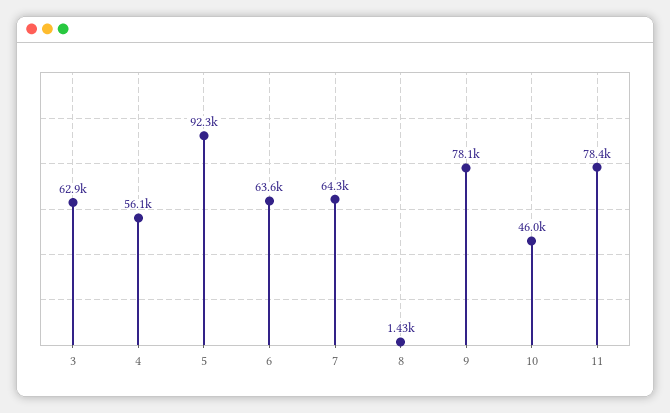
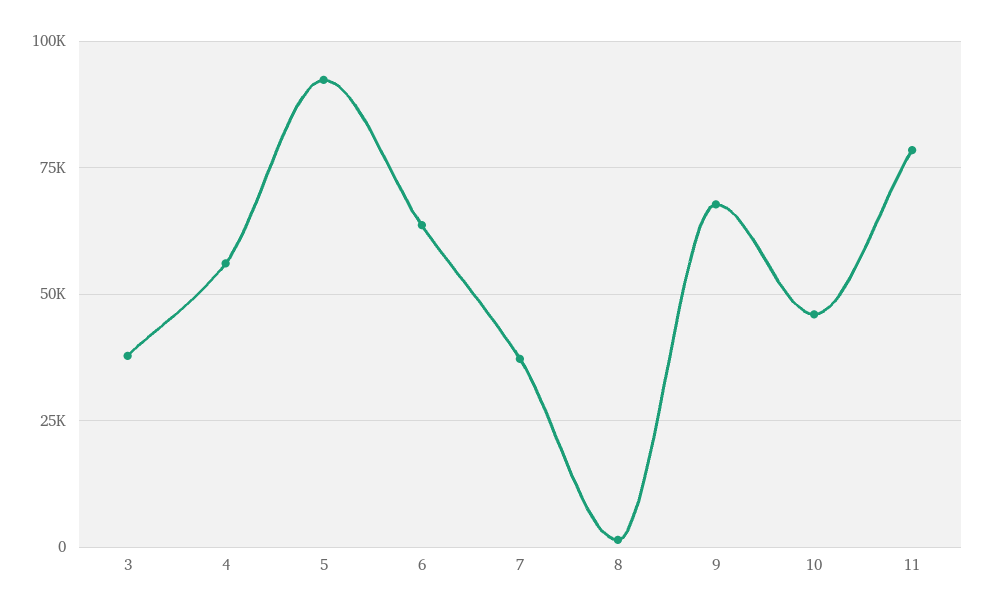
3: 62900 -> 37500
7: 64300 -> 37500
9: 78100 -> 67500

